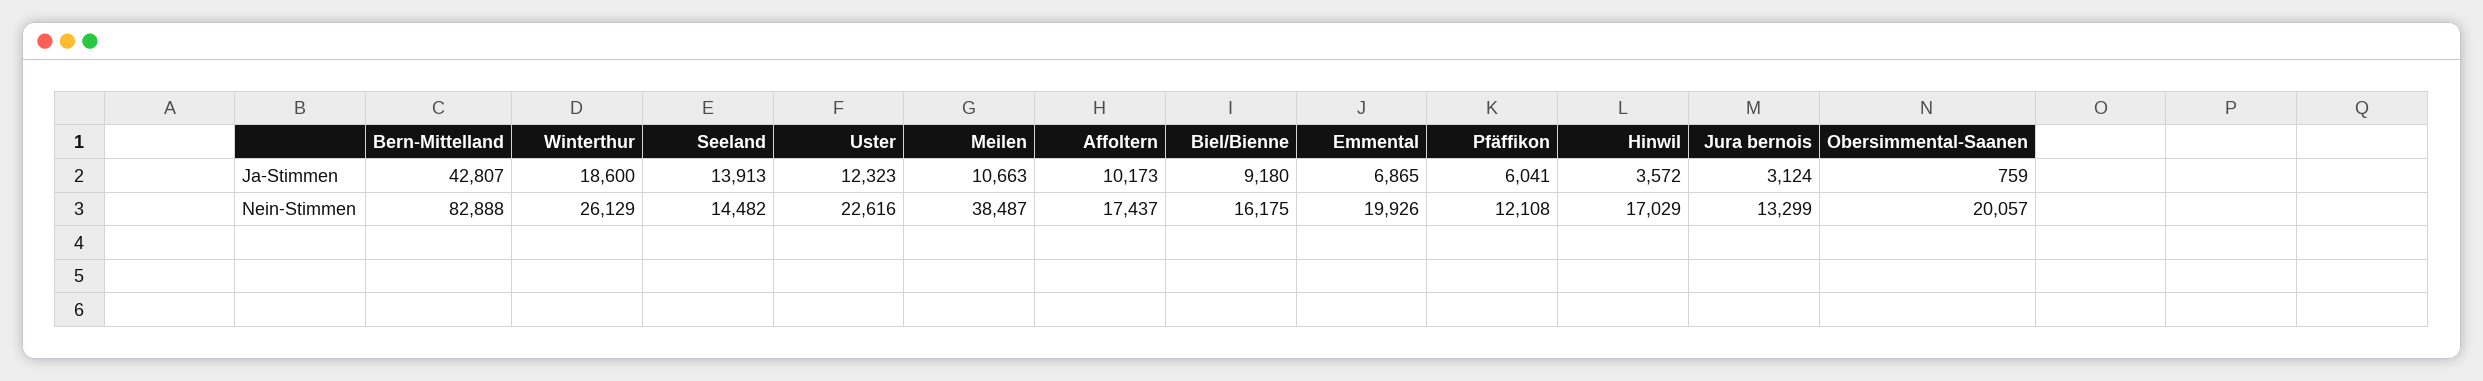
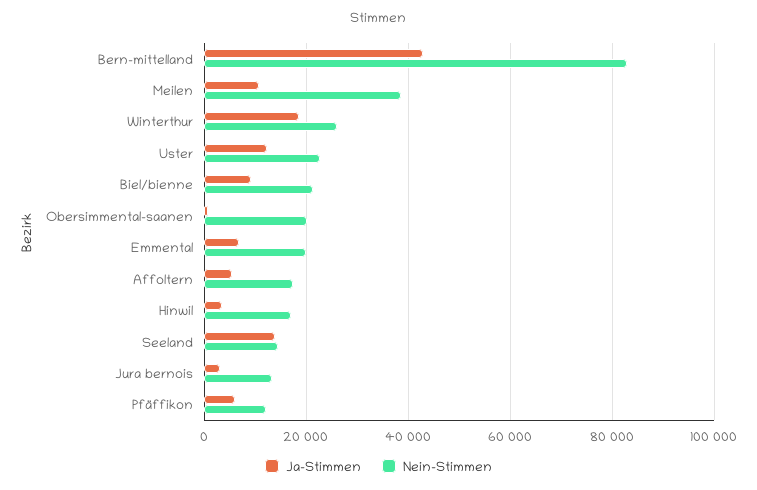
Ja-Stimmen, Affoltern: 10173 -> 6000
Nein-Stimmen, Biel/Bienne: 16175 -> 22000

